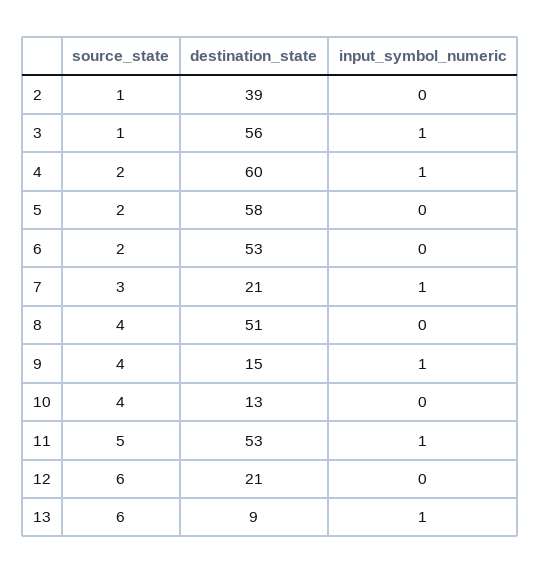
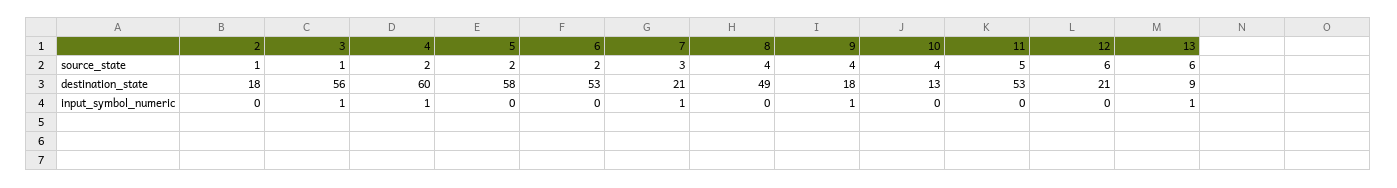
destination_state, 2: 39 -> 18
destination_state, 8: 51 -> 49
destination_state, 9: 15 -> 18
input_symbol_numeric, 11: 1 -> 0

